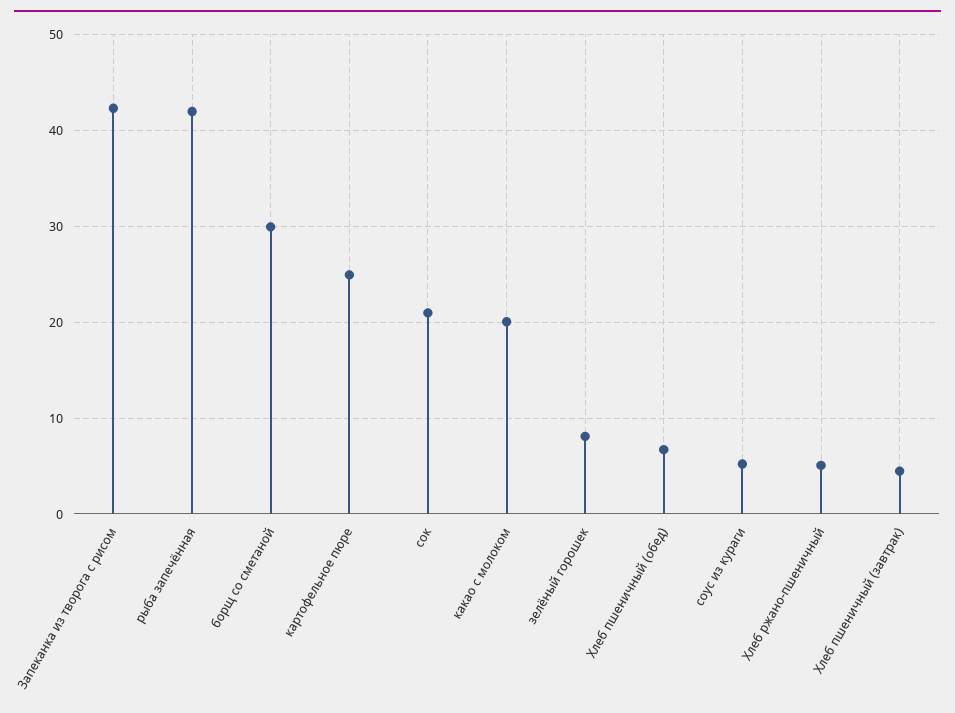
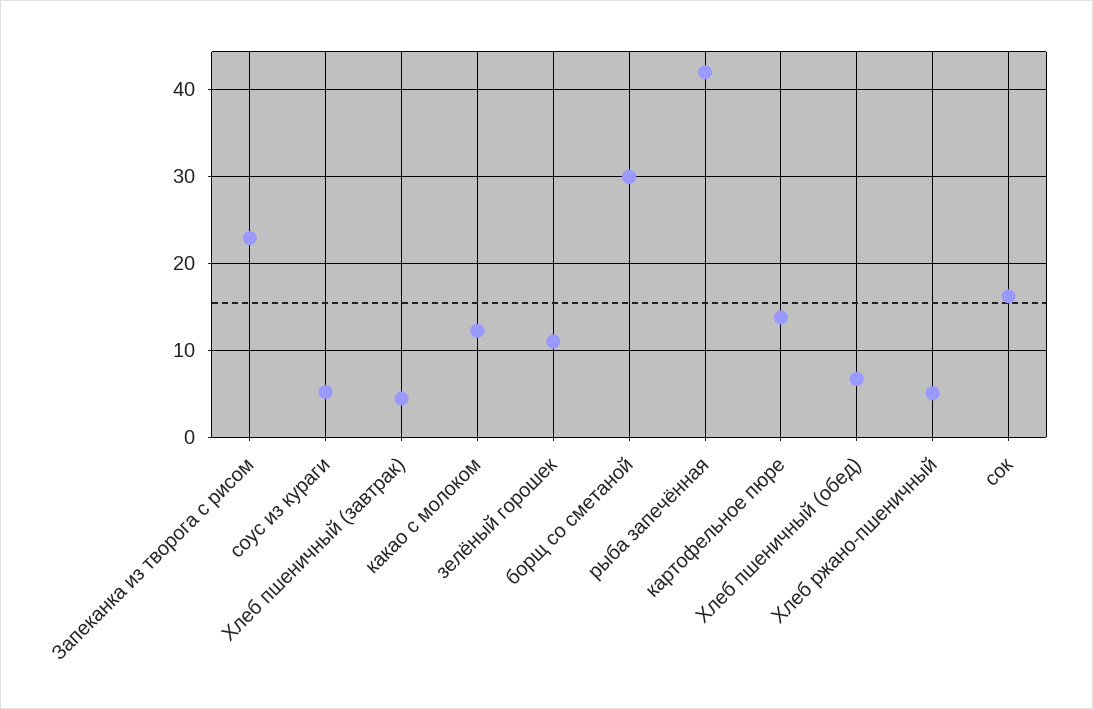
Запеканка из творога с рисом: 42 -> 23
картофельное пюре: 25 -> 14
сок: 21 -> 16
какао с молоком: 20 -> 12
зелёный горошек: 8 -> 11

